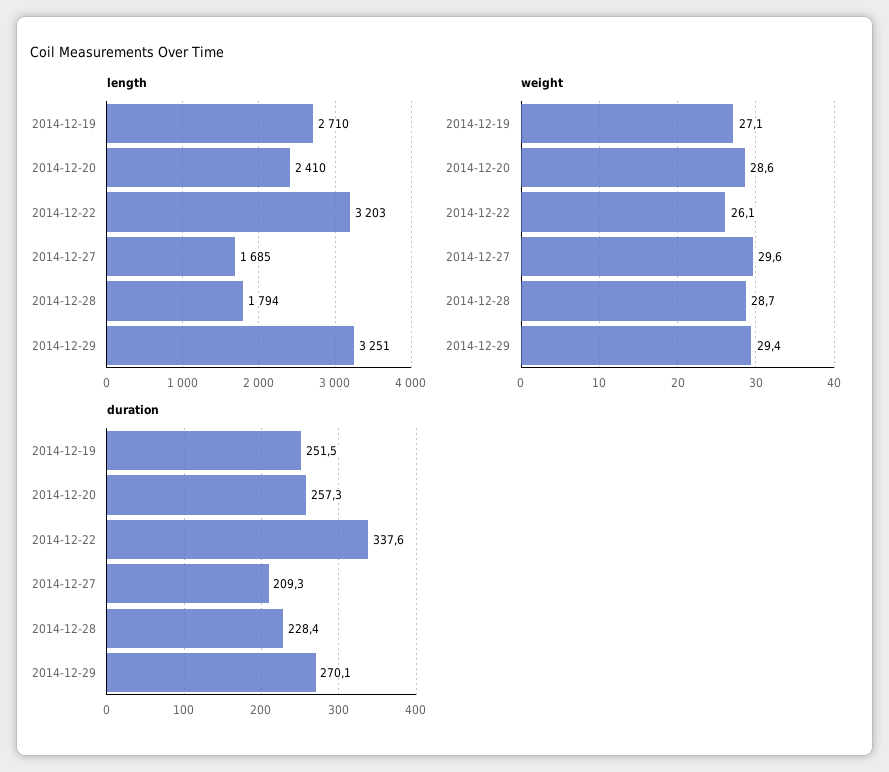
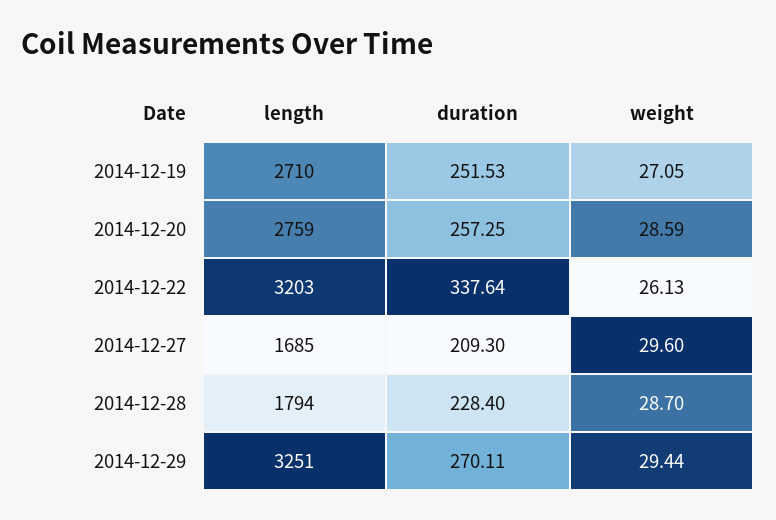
length, 2014-12-20: 2410 -> 2759

